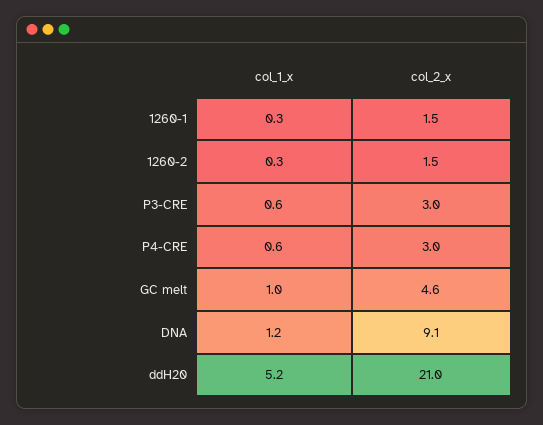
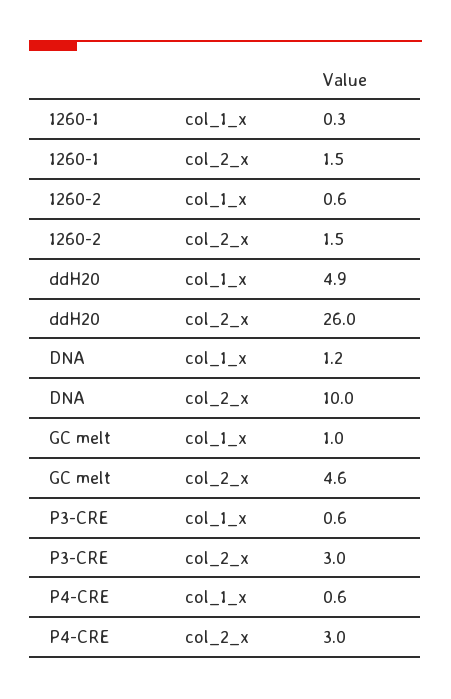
col_1_x, 1260-2: 0.3 -> 0.6
col_2_x, DNA: 9.1 -> 10
col_1_x, ddH20: 5.2 -> 4.9
col_2_x, ddH20: 21 -> 26

